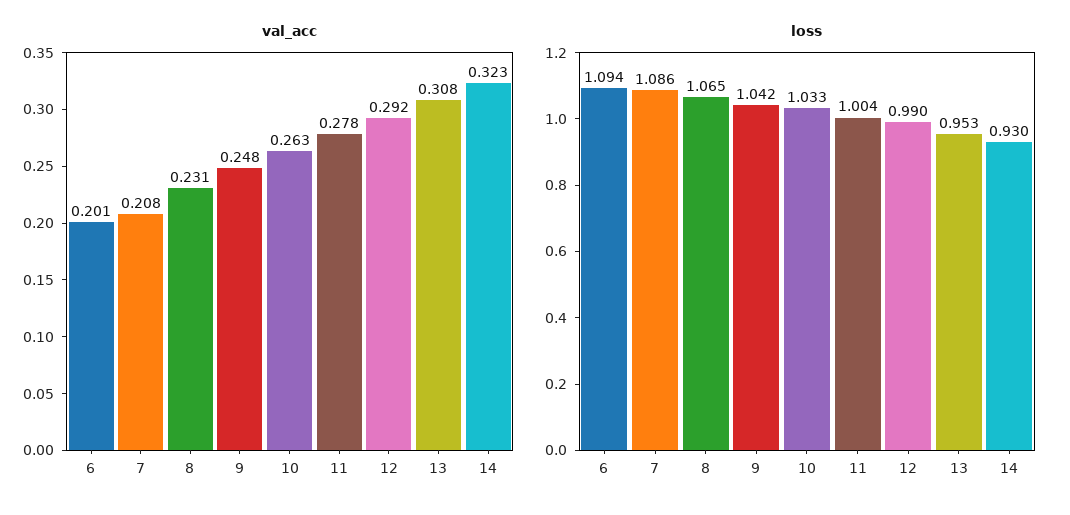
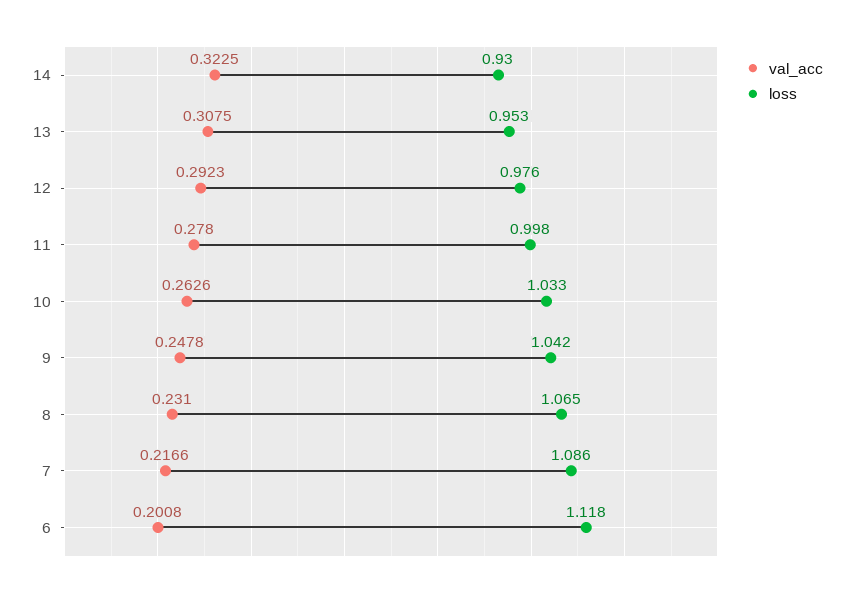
val_acc, 7: 0.208 -> 0.2166
loss, 6: 1.094 -> 1.118
loss, 11: 1.004 -> 0.998
loss, 12: 0.99 -> 0.976

